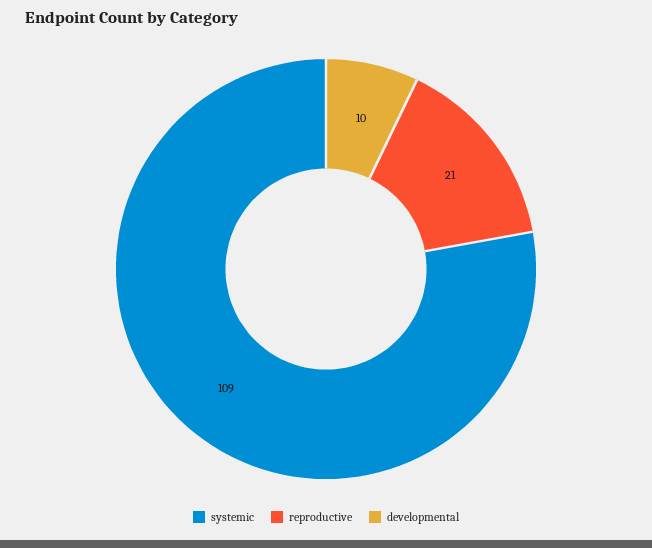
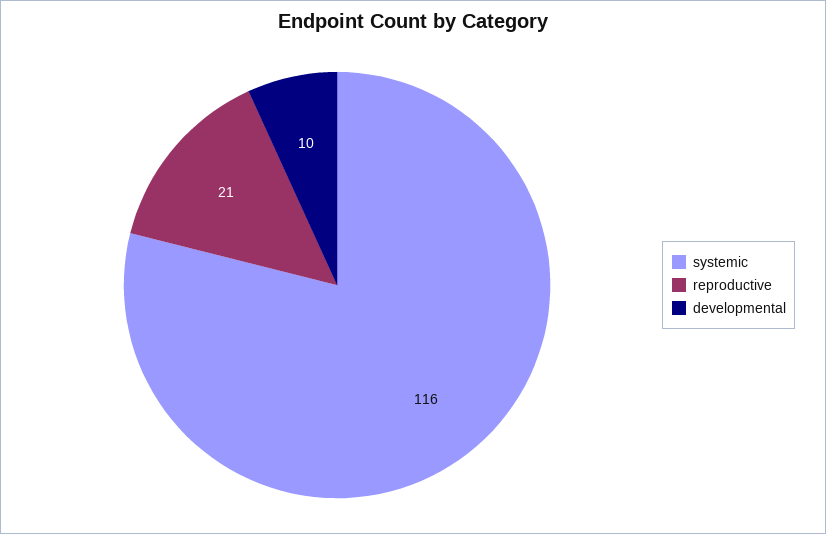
systemic: 109 -> 116

